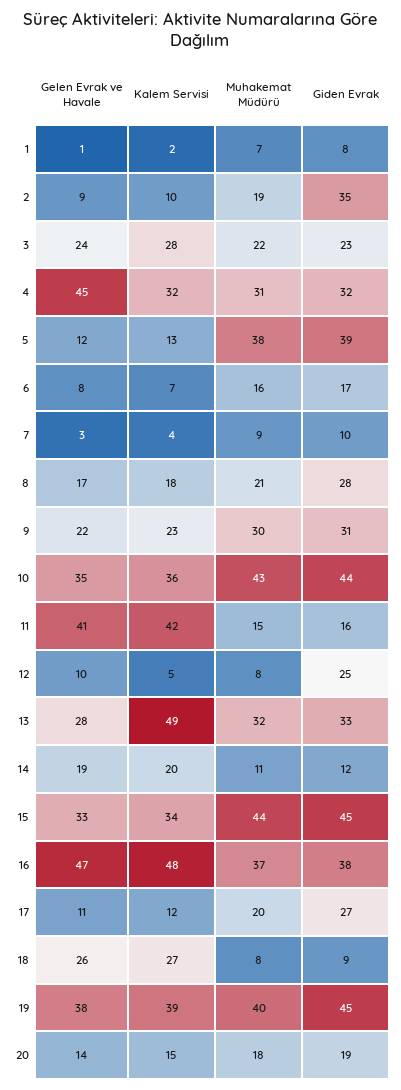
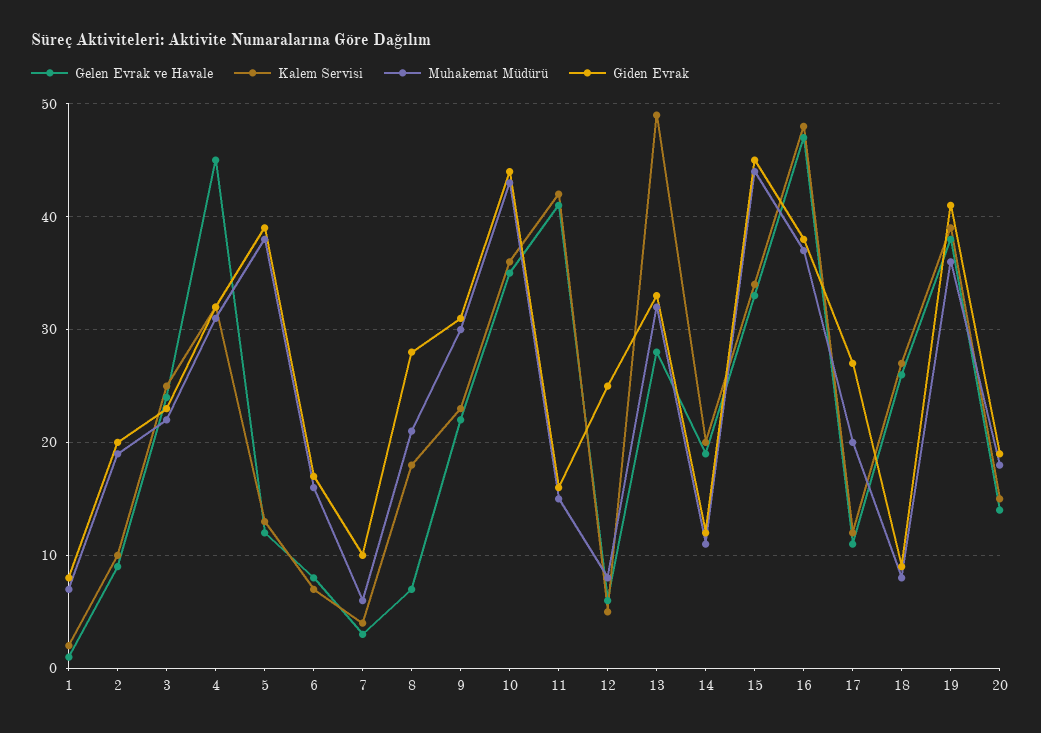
Giden Evrak, 2: 35 -> 20
Kalem Servisi, 3: 28 -> 25
Muhakemat Müdürü, 7: 9 -> 6
Gelen Evrak ve Havale, 8: 17 -> 7
Gelen Evrak ve Havale, 12: 10 -> 6
Muhakemat Müdürü, 19: 40 -> 36
Giden Evrak, 19: 45 -> 41

